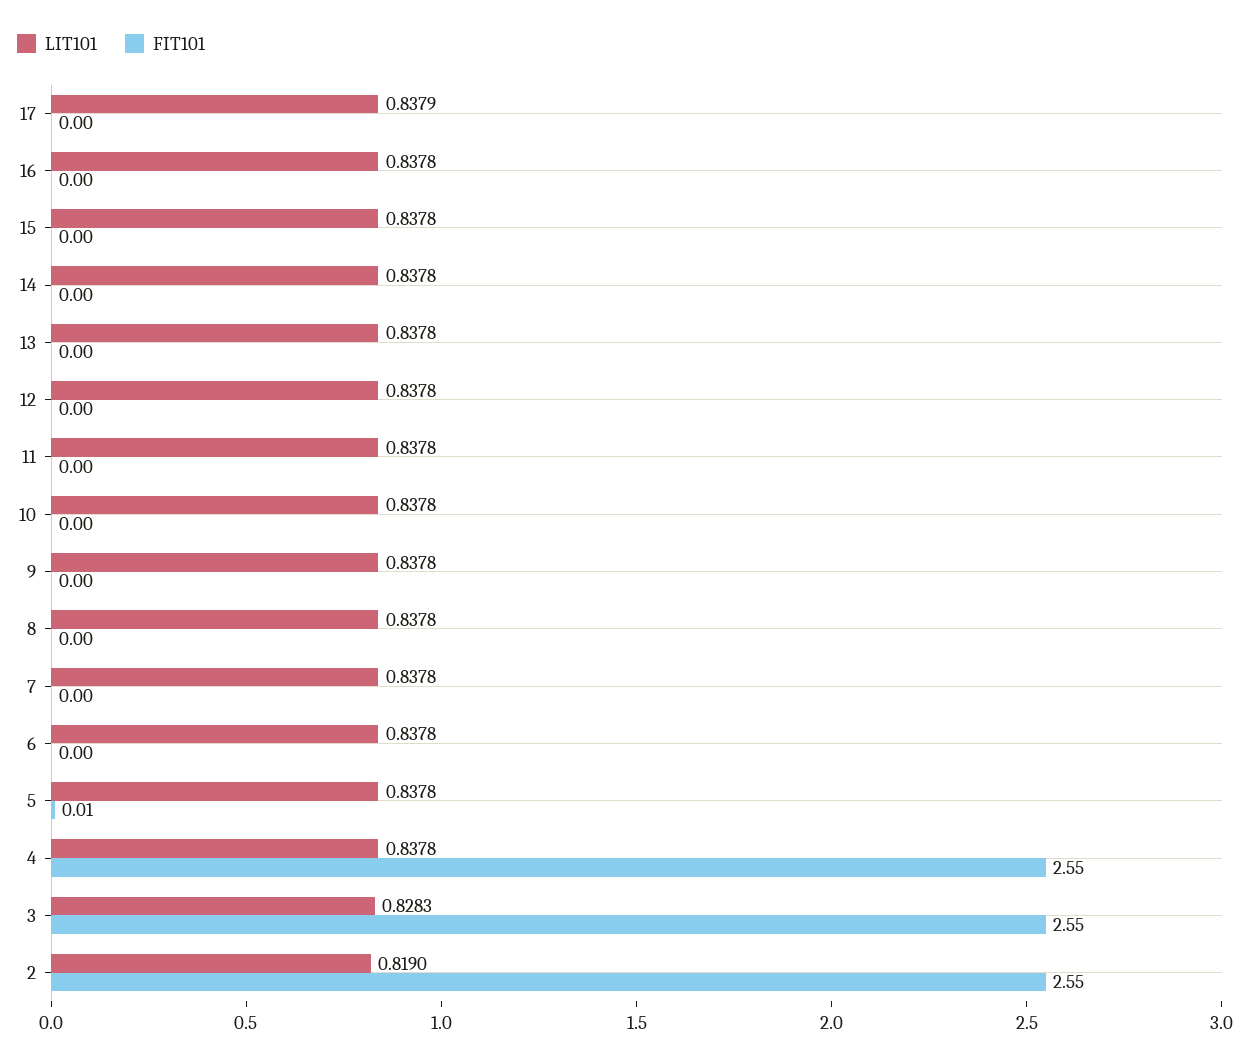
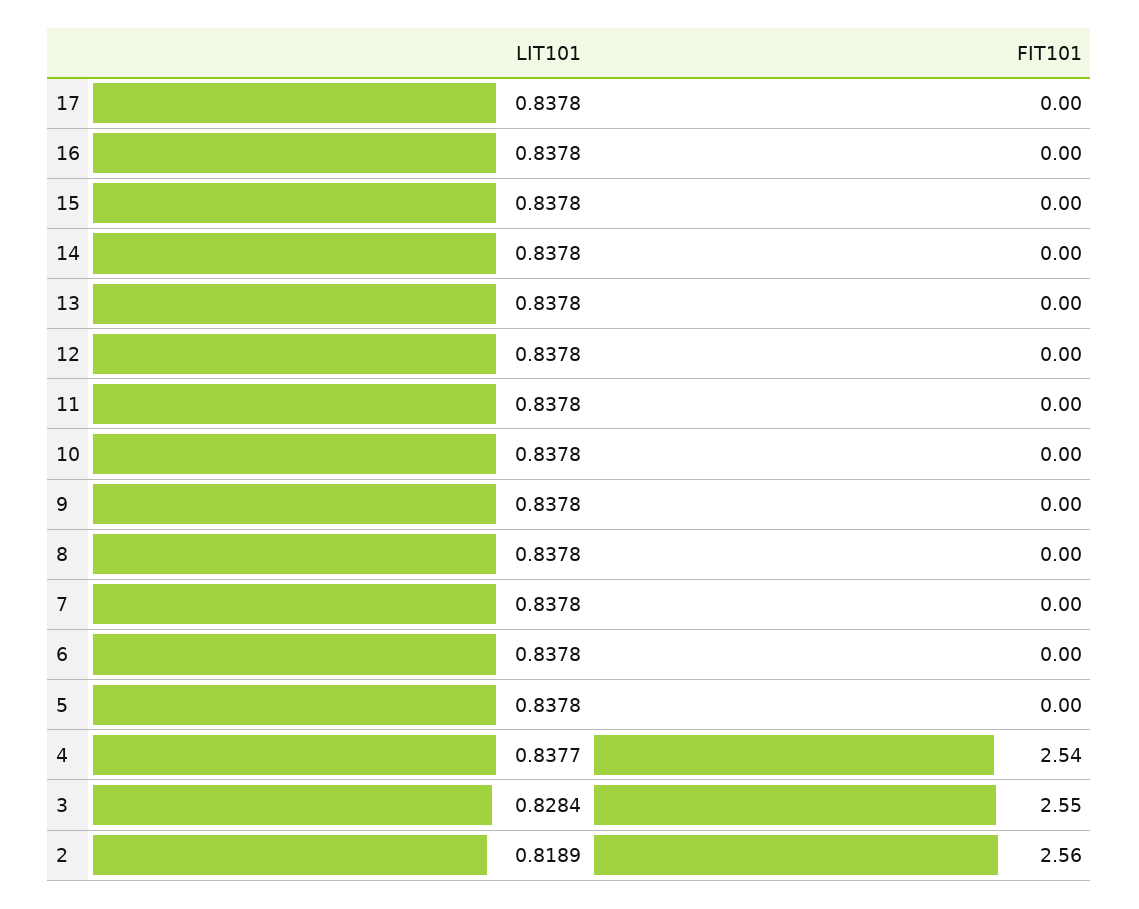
LIT101, 17: 0.8379 -> 0.8378
FIT101, 5: 0.01 -> 0
LIT101, 4: 0.8378 -> 0.8377
FIT101, 4: 2.55 -> 2.54
LIT101, 3: 0.8283 -> 0.8284
LIT101, 2: 0.819 -> 0.8189
FIT101, 2: 2.55 -> 2.56

